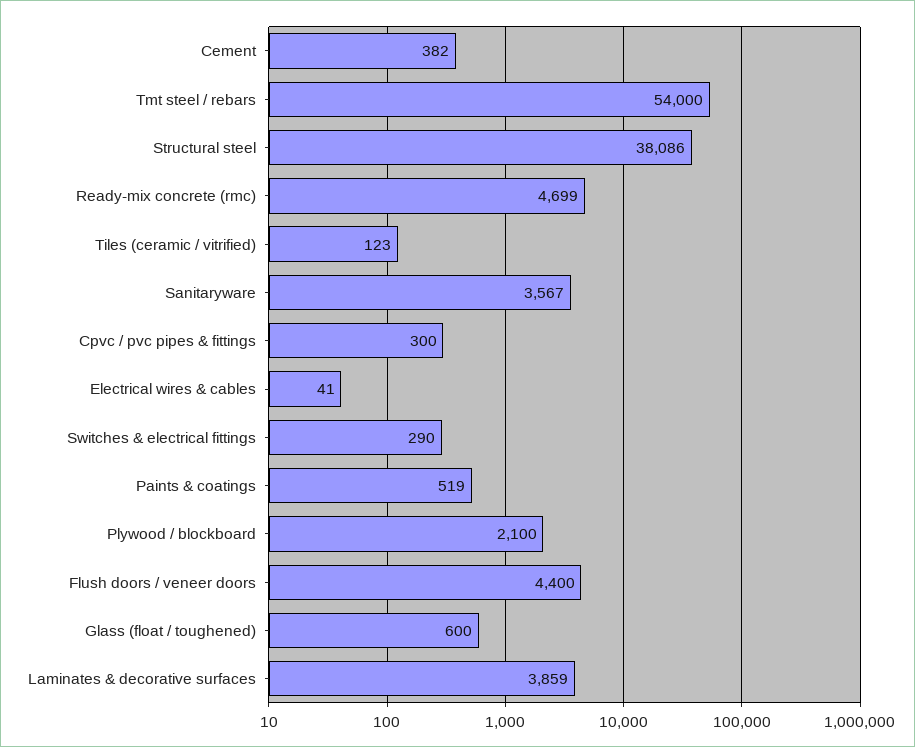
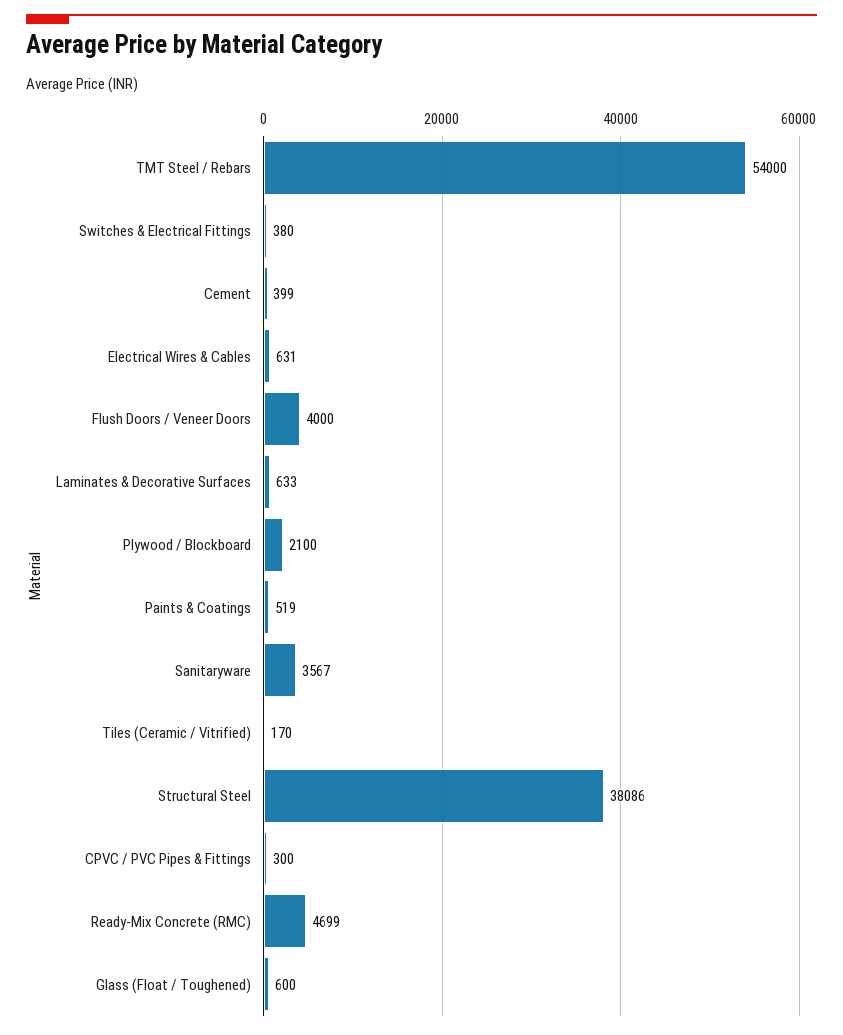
Cement: 382 -> 399
Tiles (ceramic / vitrified): 123 -> 170
Electrical wires & cables: 41 -> 631
Switches & electrical fittings: 290 -> 380
Flush doors / veneer doors: 4400 -> 4000
Laminates & decorative surfaces: 3859 -> 633

